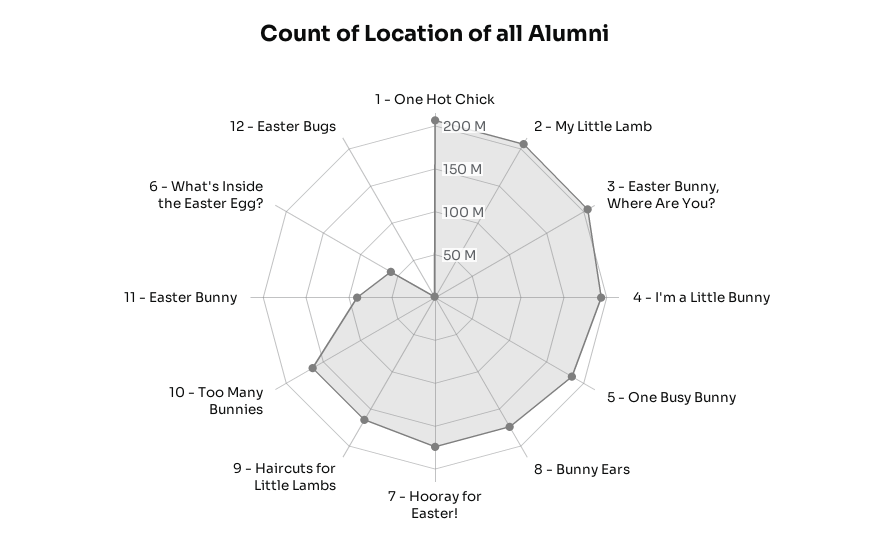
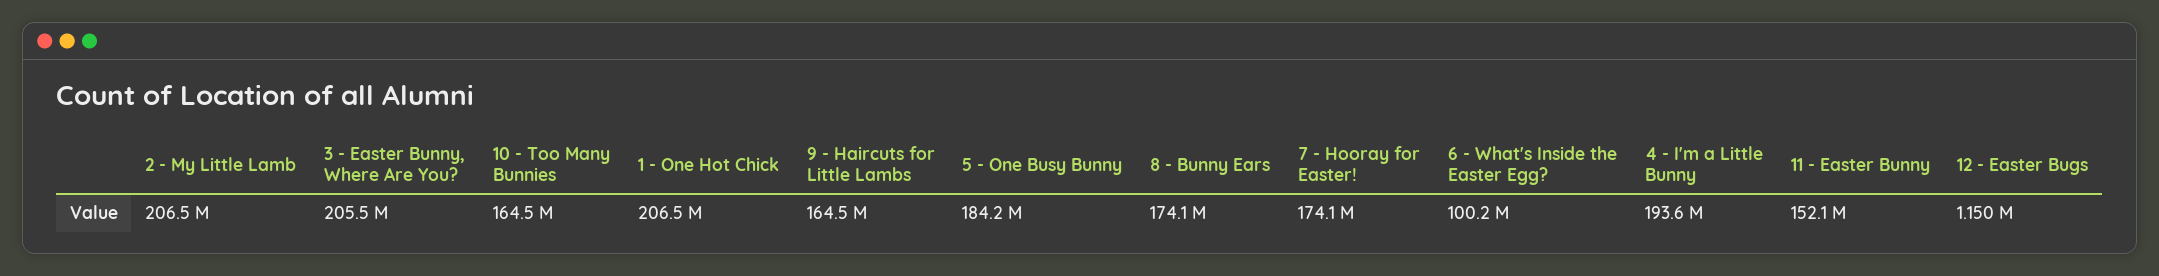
11 - Easter Bunny: 90000000 -> 152100000
6 - What's Inside the Easter Egg?: 60000000 -> 100200000

